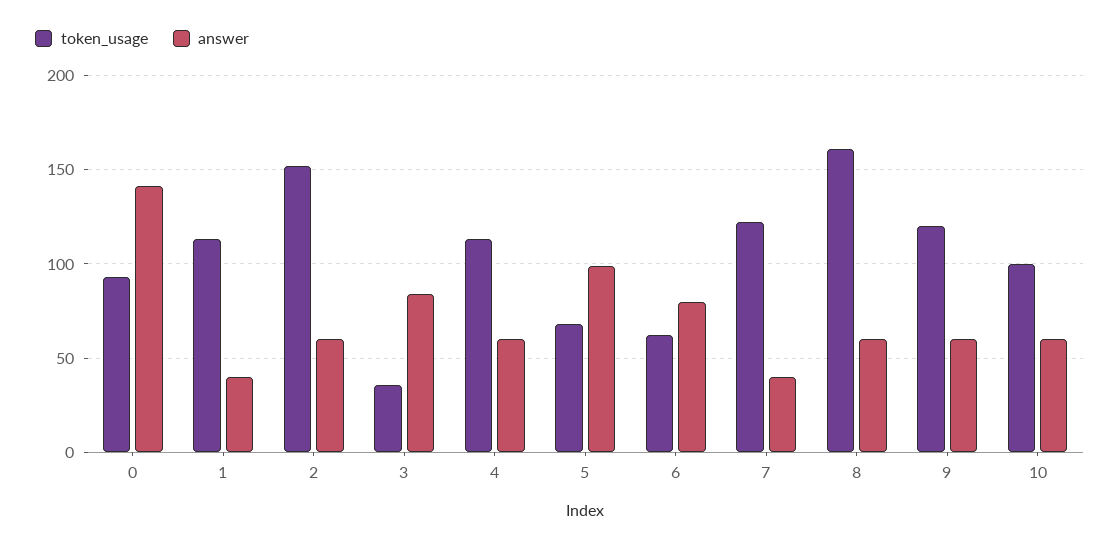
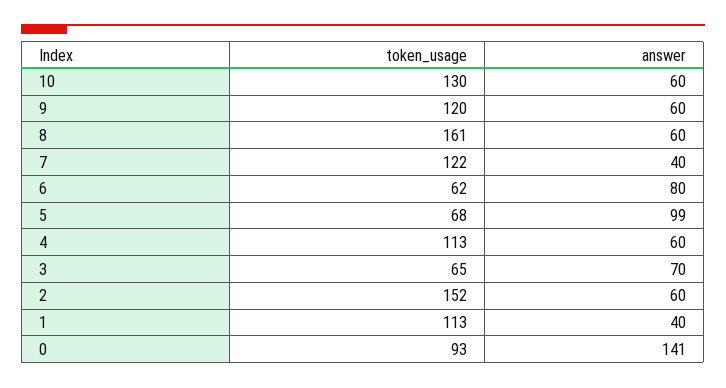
token_usage, 3: 35 -> 65
answer, 3: 85 -> 70
token_usage, 10: 100 -> 130

